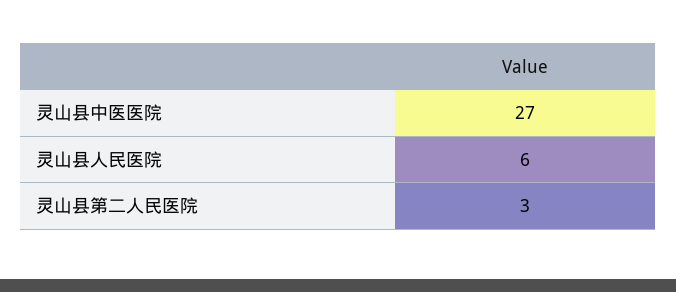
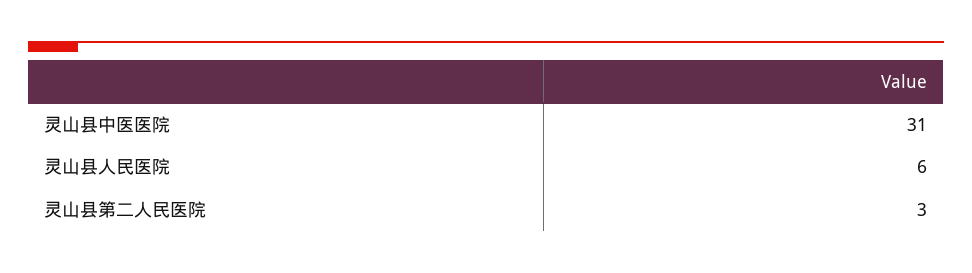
灵山县中医医院: 27 -> 31

